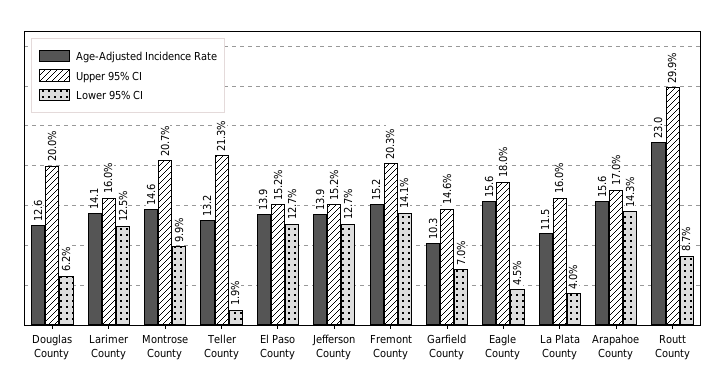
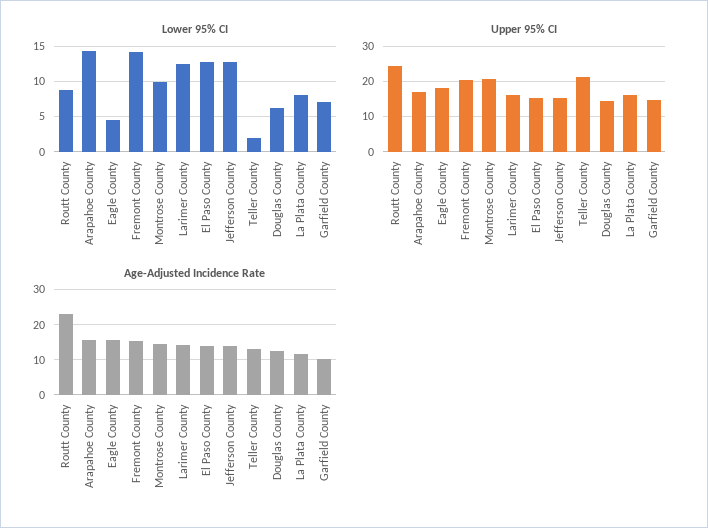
Upper 95% CI, Douglas County: 20 -> 14
Lower 95% CI, La Plata County: 4 -> 8
Upper 95% CI, Routt County: 29.9 -> 24

